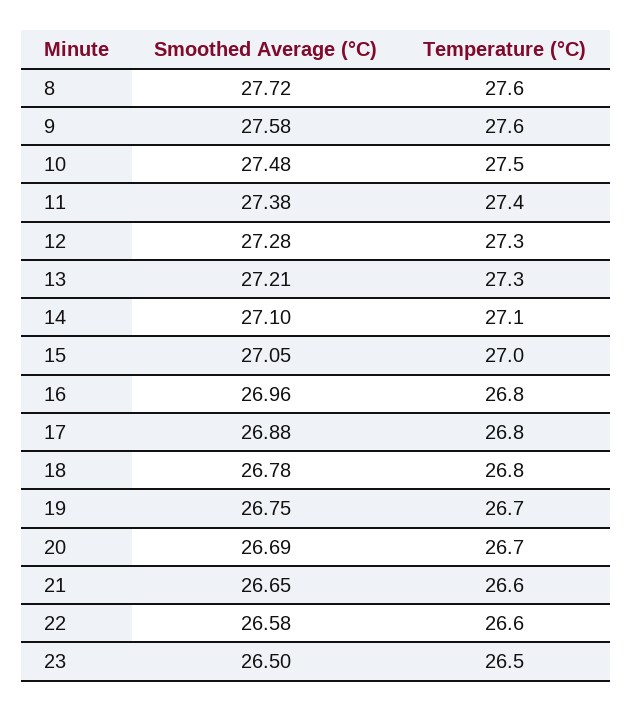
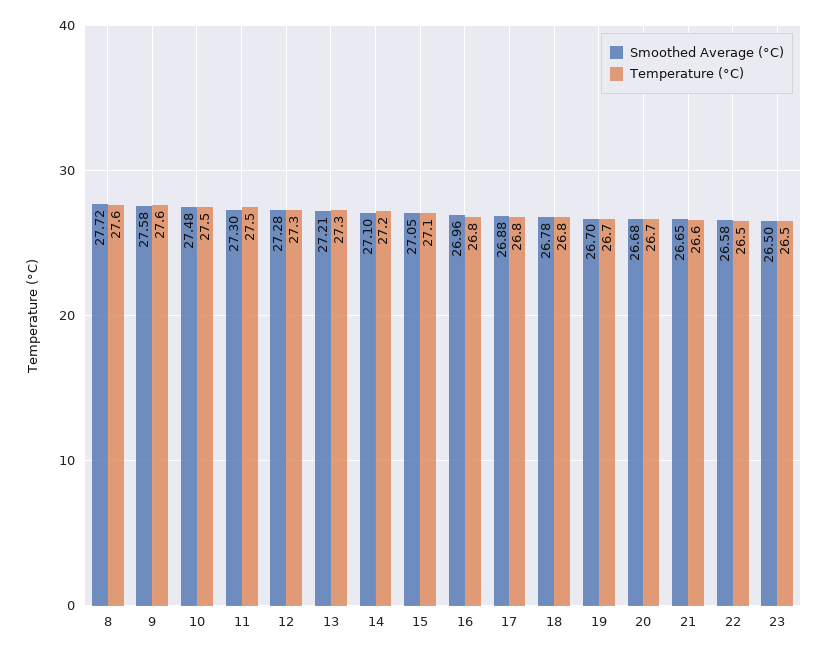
Smoothed Average (°C), 11: 27.38 -> 27.3
Temperature (°C), 11: 27.4 -> 27.5
Temperature (°C), 14: 27.1 -> 27.2
Temperature (°C), 15: 27 -> 27.1
Smoothed Average (°C), 19: 26.75 -> 26.7
Smoothed Average (°C), 20: 26.69 -> 26.68
Temperature (°C), 22: 26.6 -> 26.5

